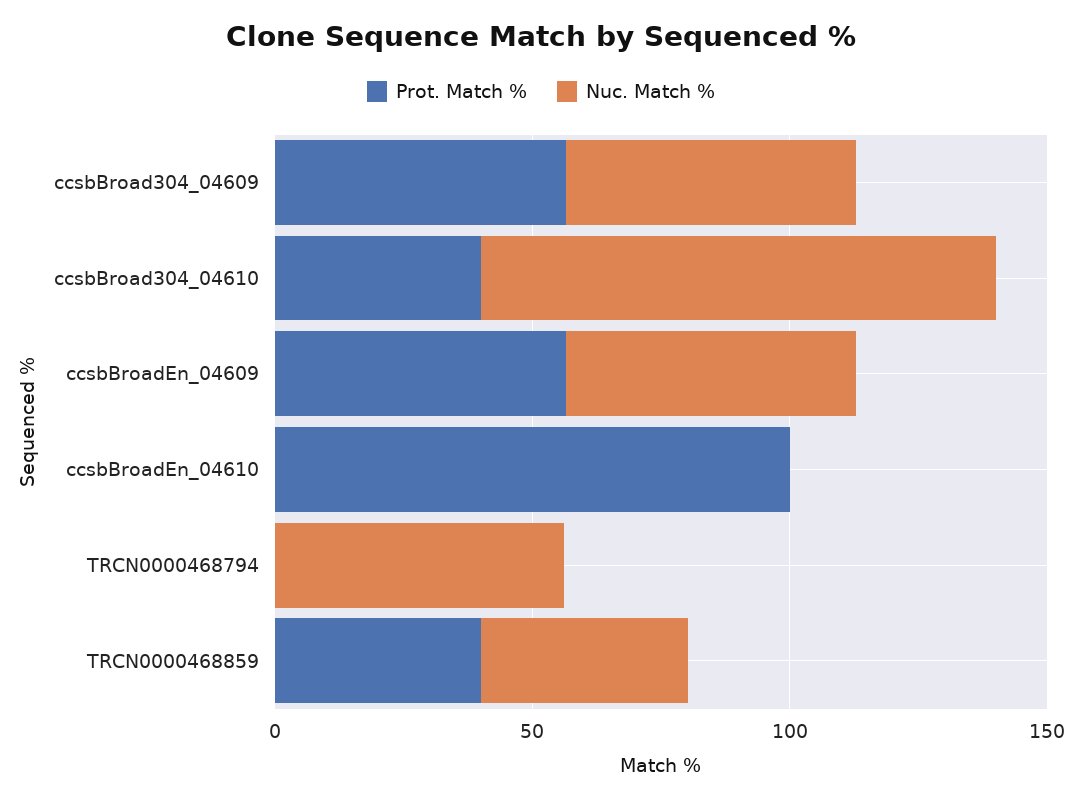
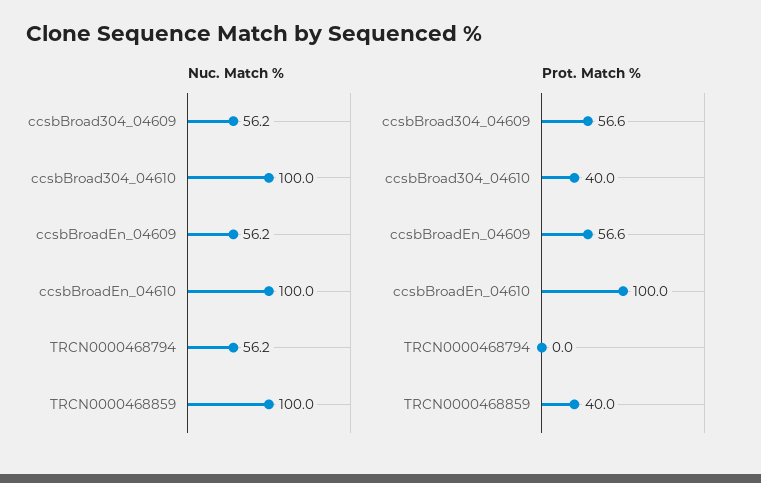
Nuc. Match %, ccsbBroadEn_04610: 0 -> 100
Nuc. Match %, TRCN0000468859: 40 -> 100

